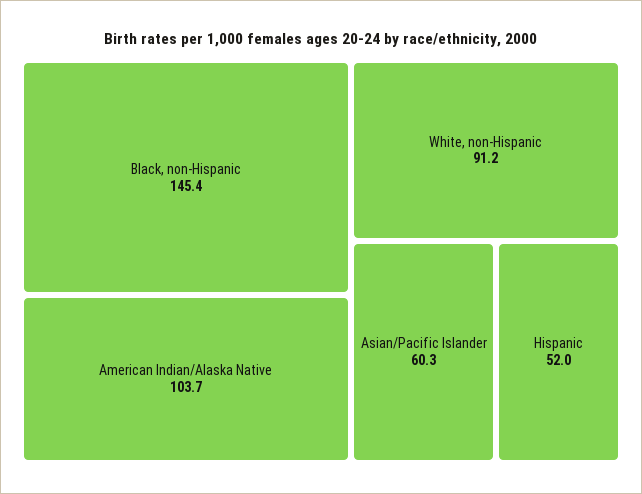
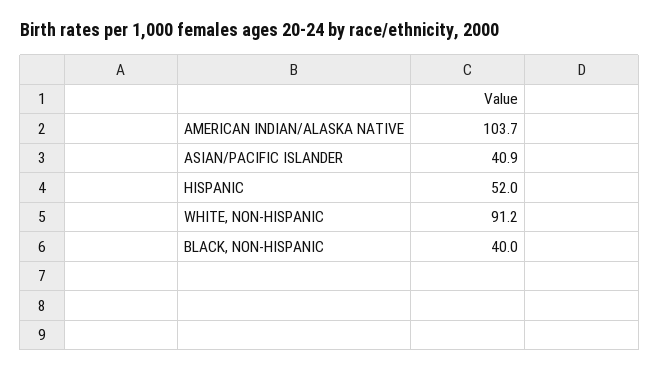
Black, non-Hispanic: 145.4 -> 40
Asian/Pacific Islander: 60.3 -> 40.9

